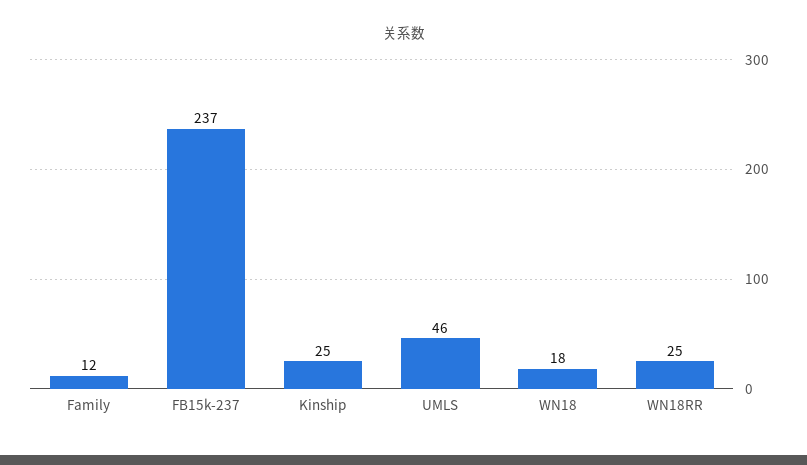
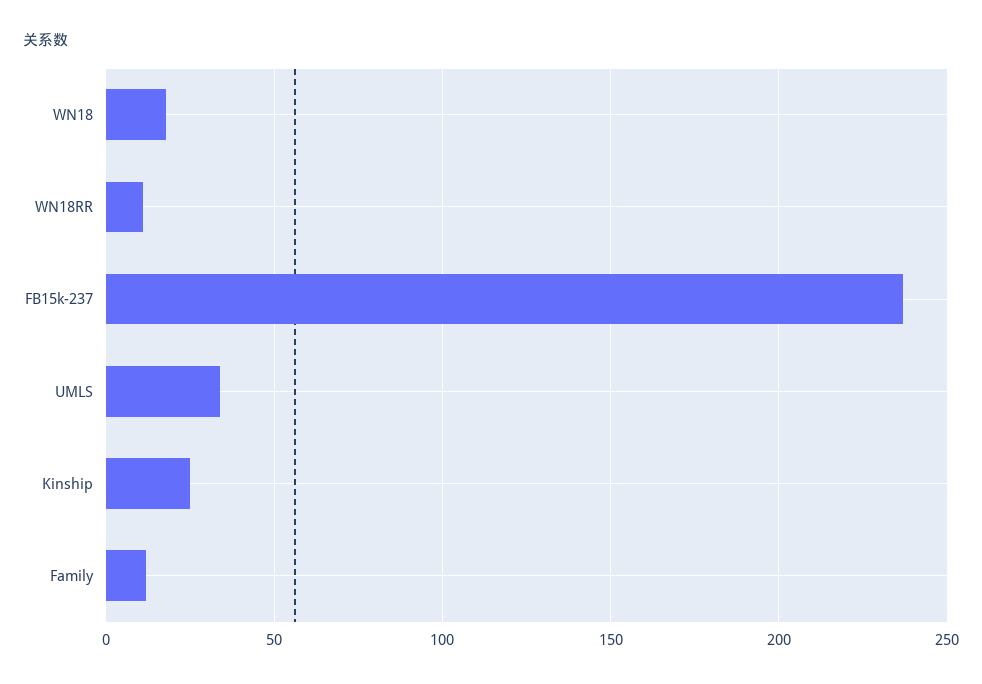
UMLS: 46 -> 35
WN18RR: 25 -> 10

